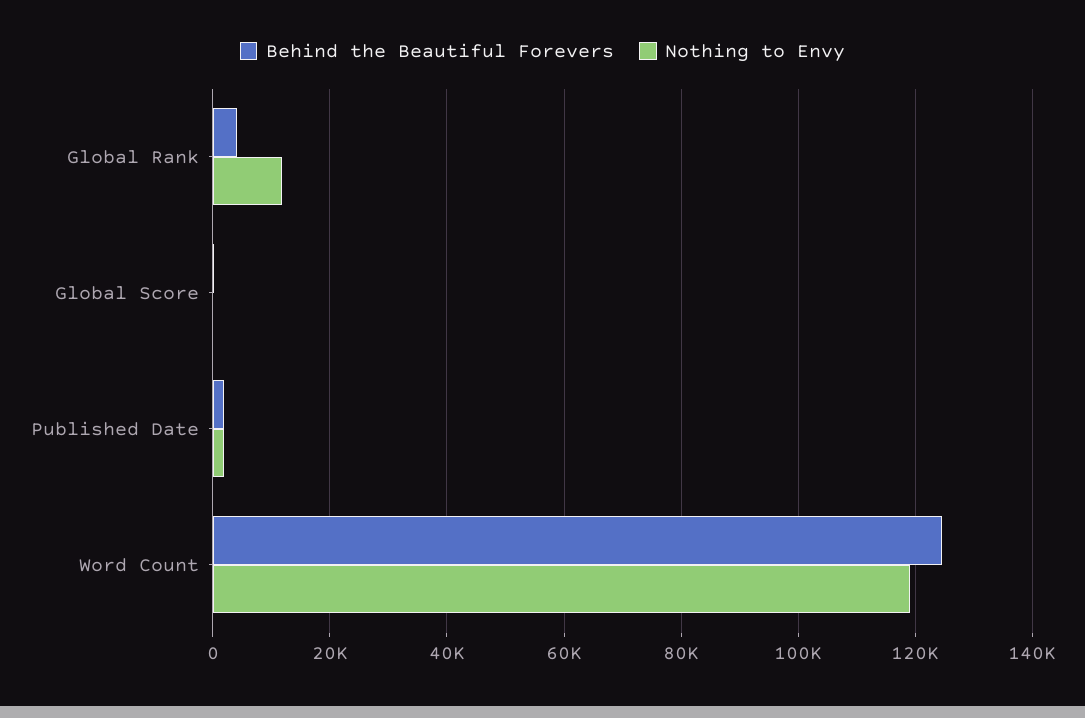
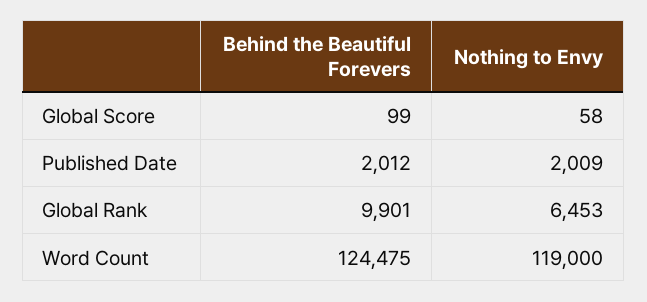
Behind the Beautiful Forevers, Global Rank: 4000 -> 9901
Nothing to Envy, Global Rank: 12000 -> 6453

